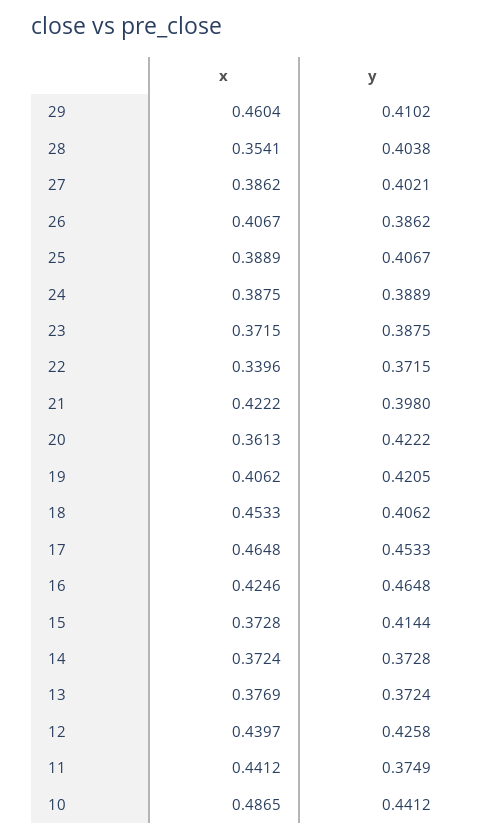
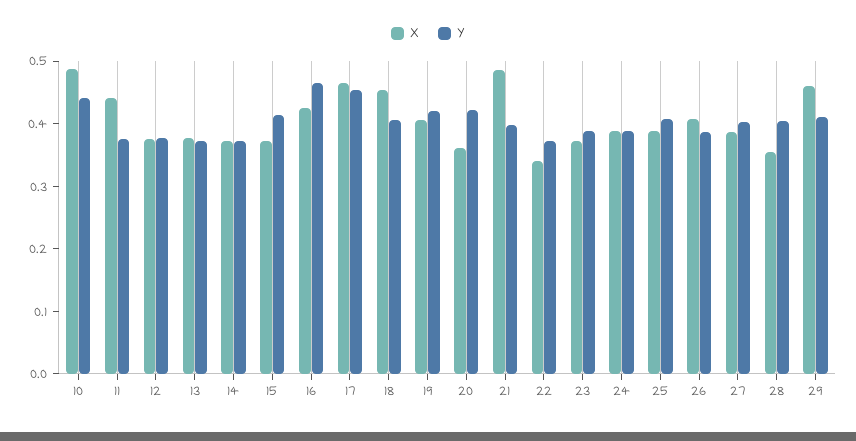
x, 21: 0.4222 -> 0.48
x, 12: 0.4397 -> 0.38
y, 12: 0.4258 -> 0.38

